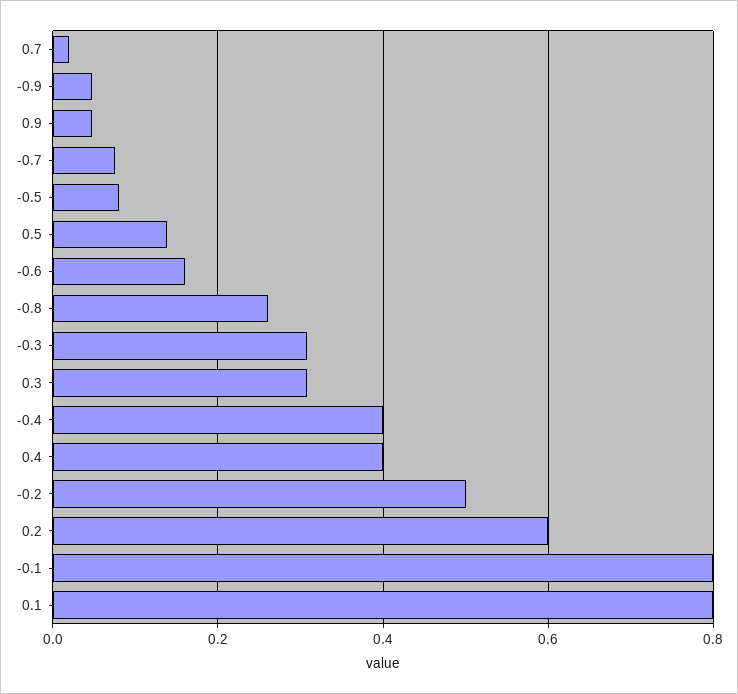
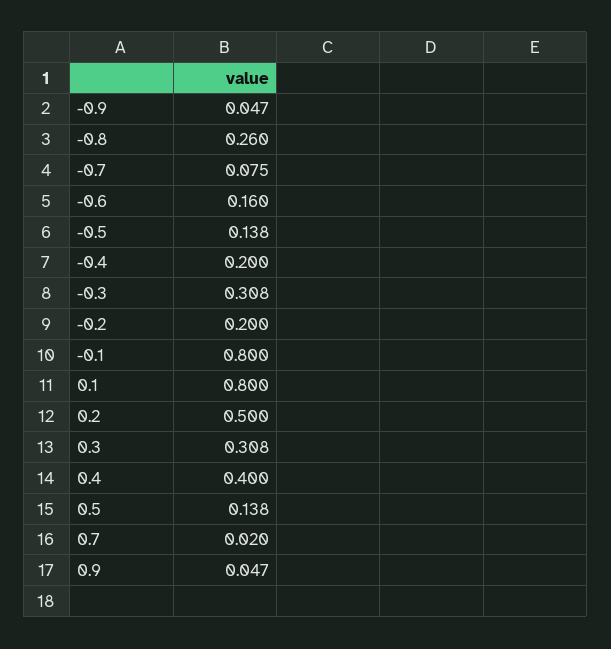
-0.5: 0.08 -> 0.138
-0.4: 0.4 -> 0.2
-0.2: 0.5 -> 0.2
0.2: 0.6 -> 0.5

